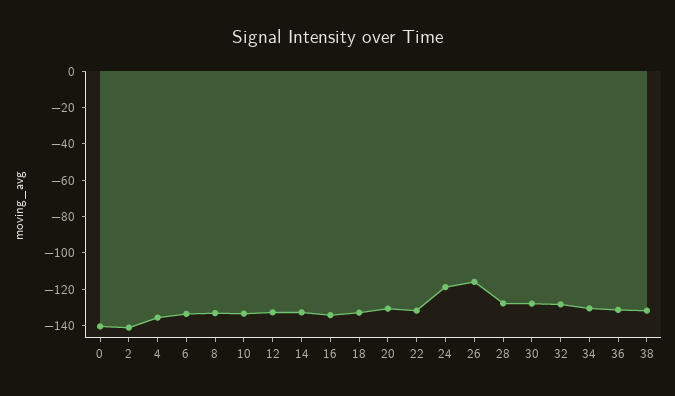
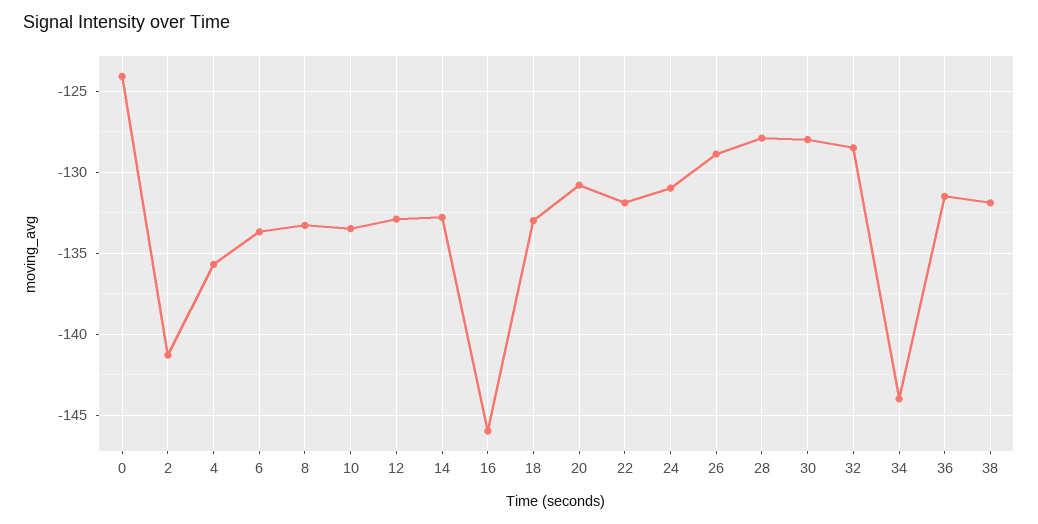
0: -140 -> -124
16: -135 -> -146
24: -120 -> -131
26: -115 -> -129
34: -130 -> -144

